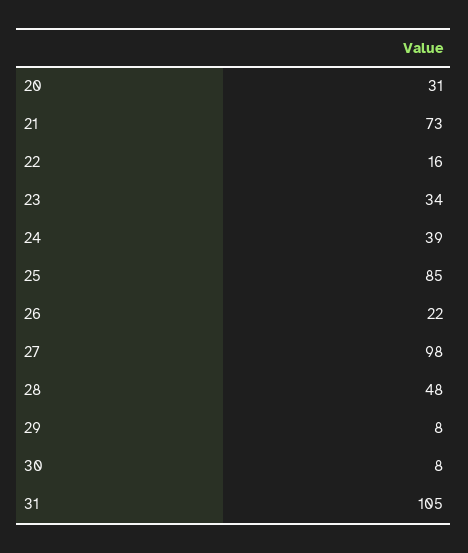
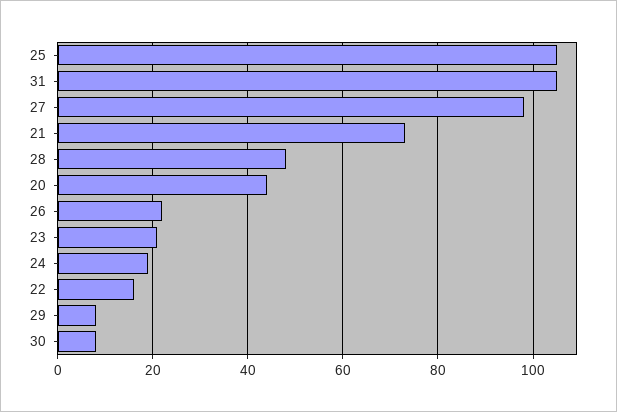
20: 31 -> 45
23: 34 -> 20
24: 39 -> 20
25: 85 -> 105

